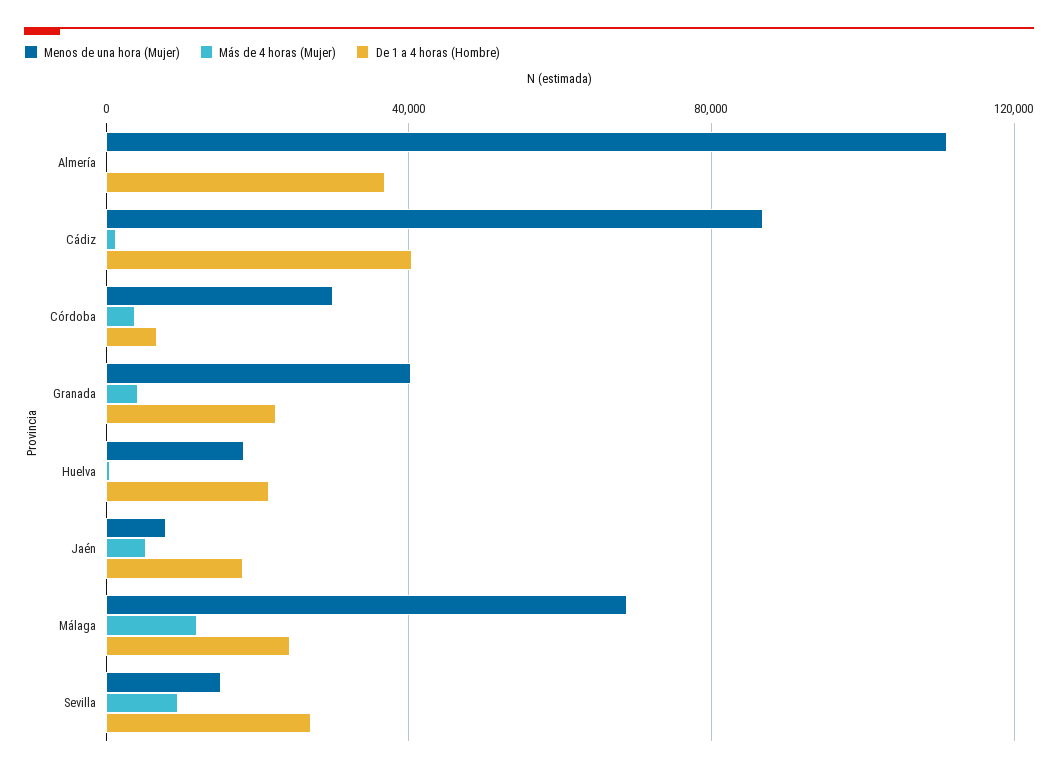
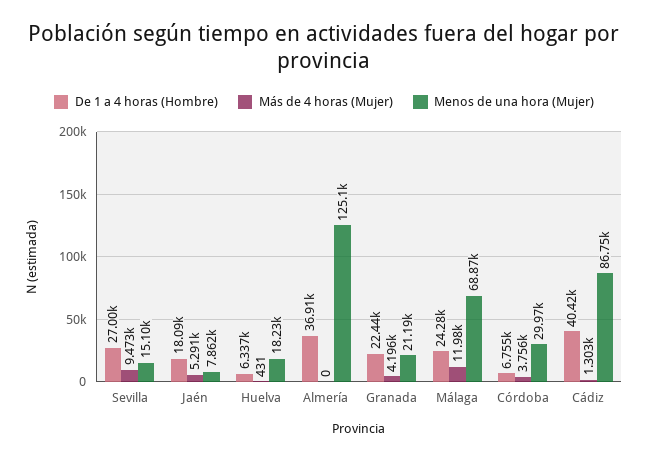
Menos de una hora (Mujer), Almería: 110000 -> 125100
Menos de una hora (Mujer), Granada: 40000 -> 21190
De 1 a 4 horas (Hombre), Huelva: 20000 -> 6337

